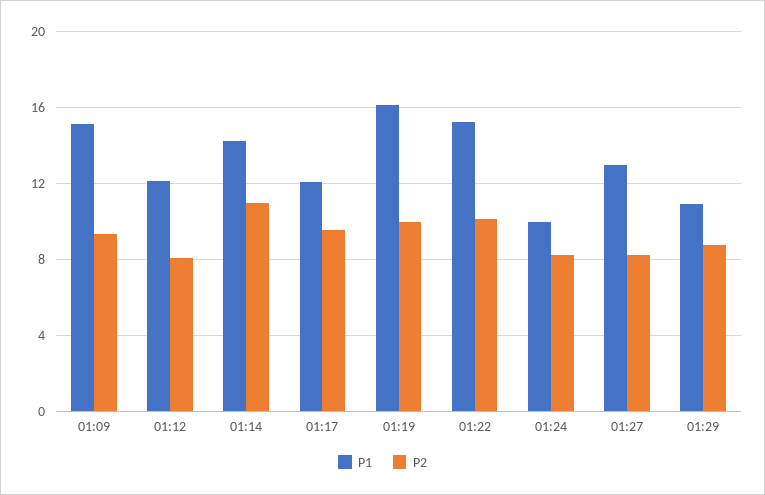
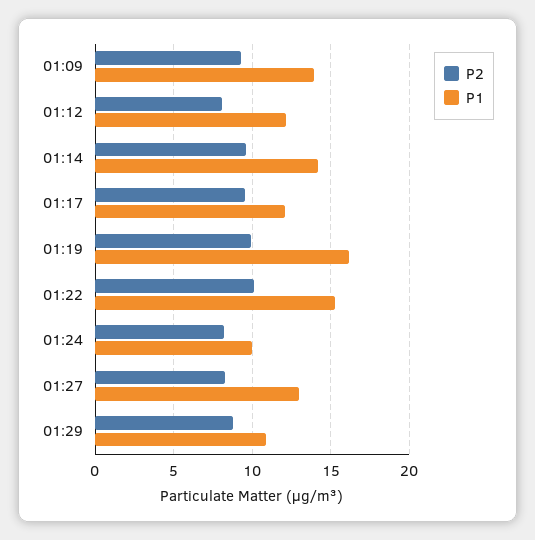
P1, 01:09: 15 -> 14
P2, 01:14: 11 -> 9.5

